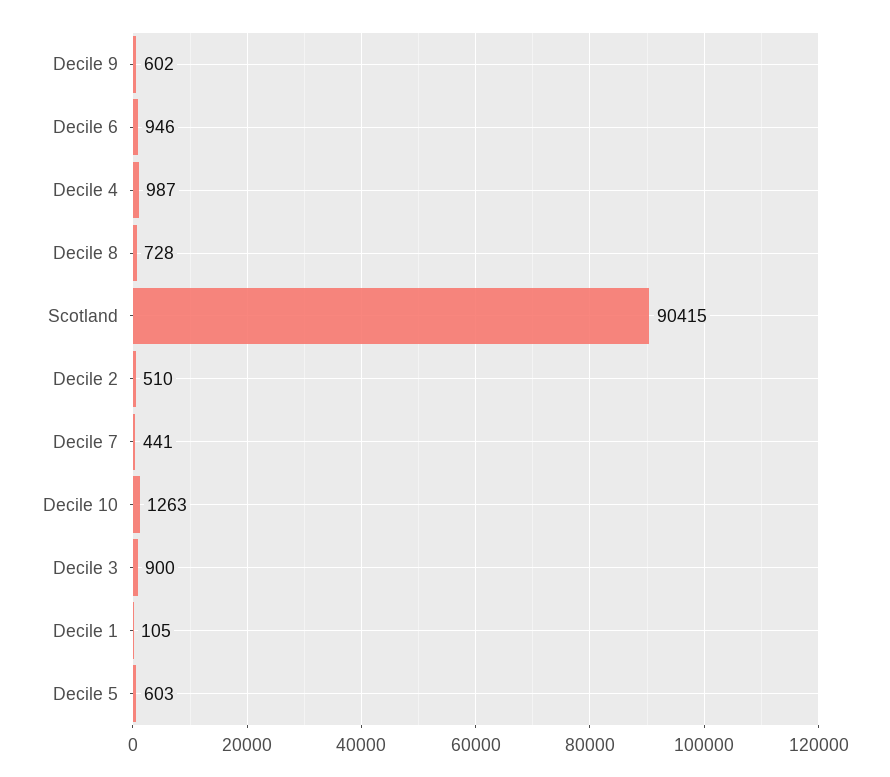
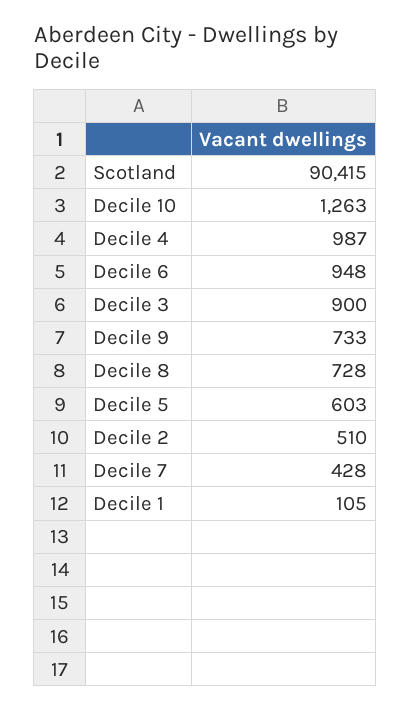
Decile 9: 602 -> 733
Decile 6: 946 -> 948
Decile 7: 441 -> 428

